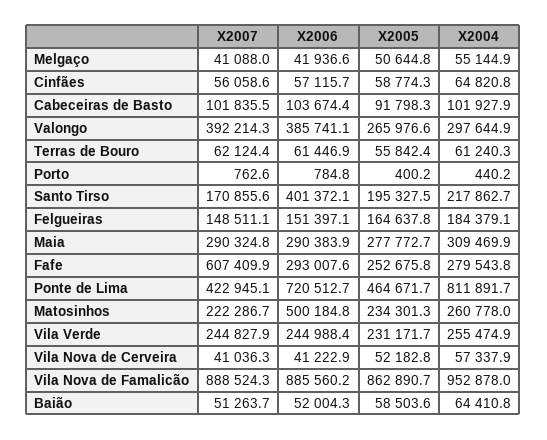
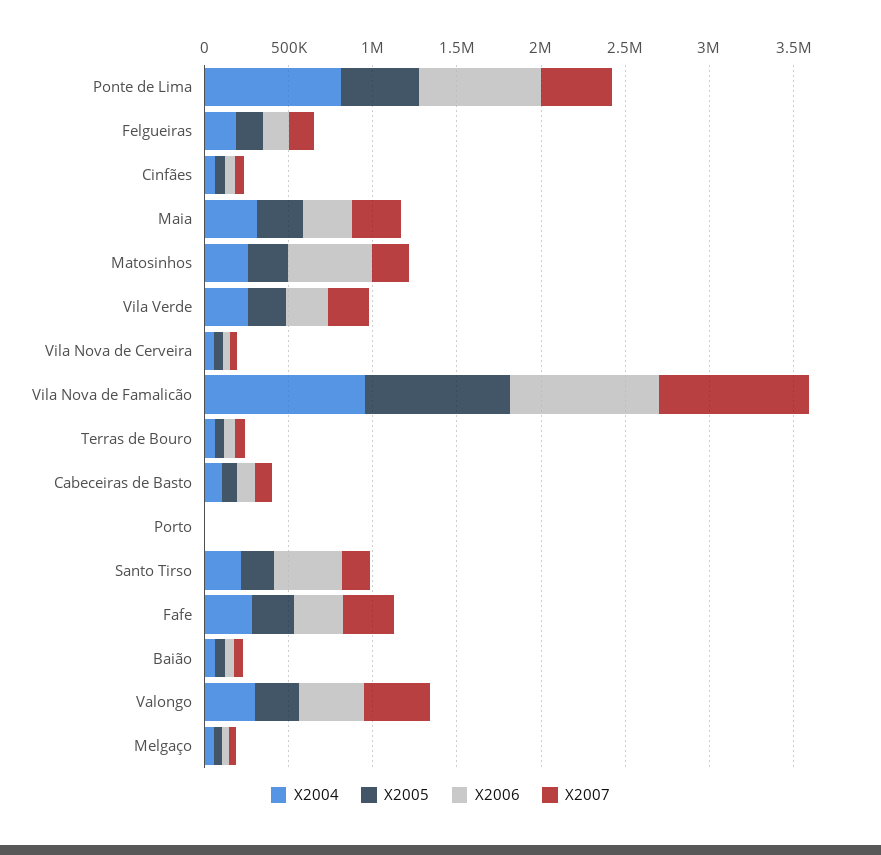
X2007, Fafe: 607409.9 -> 300000

